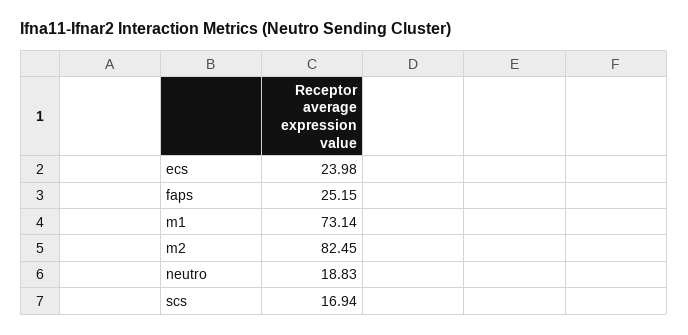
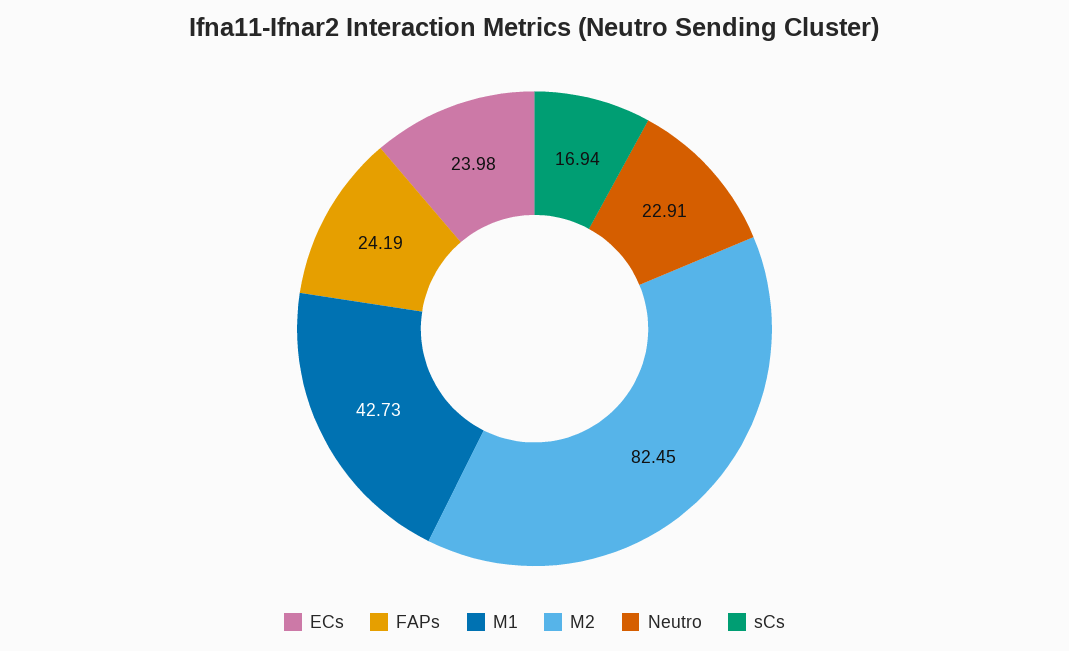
faps: 25.15 -> 24.19
m1: 73.14 -> 42.73
neutro: 18.83 -> 22.91

